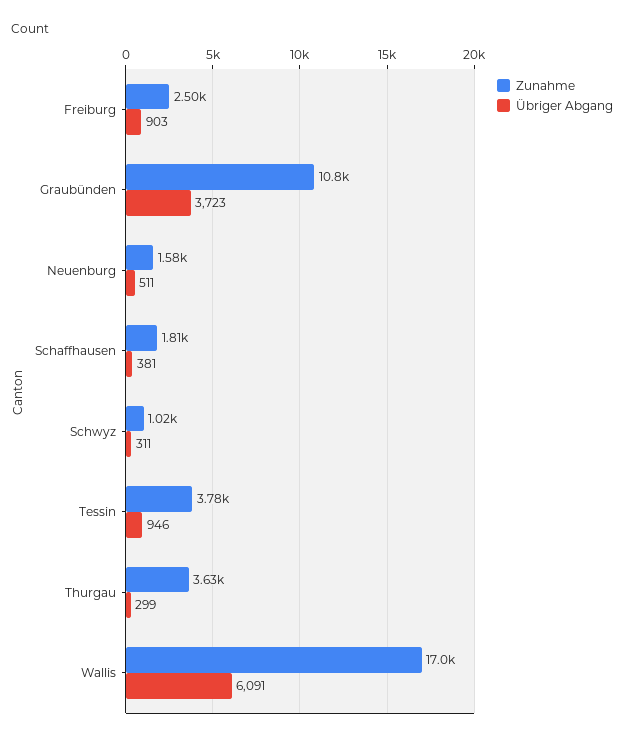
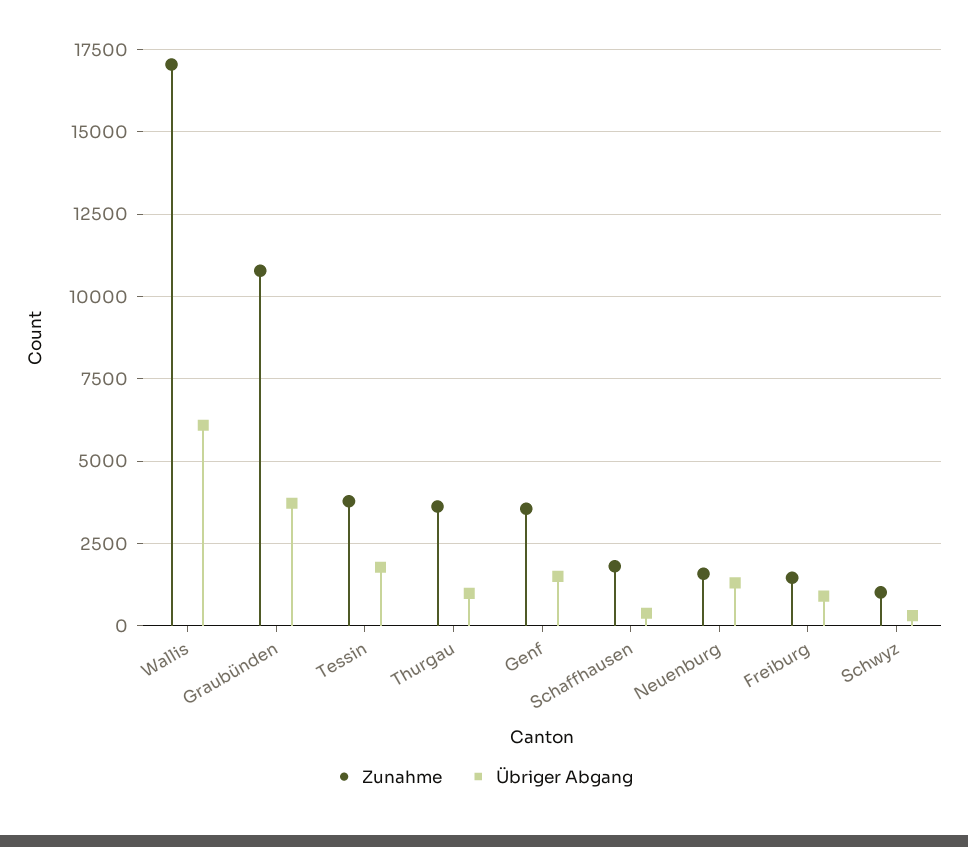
Zunahme, Freiburg: 2500 -> 1500
Übriger Abgang, Neuenburg: 511 -> 1250
Übriger Abgang, Tessin: 946 -> 1750
Übriger Abgang, Thurgau: 299 -> 1000
Zunahme, Genf: none -> 3500
Übriger Abgang, Genf: none -> 1500

